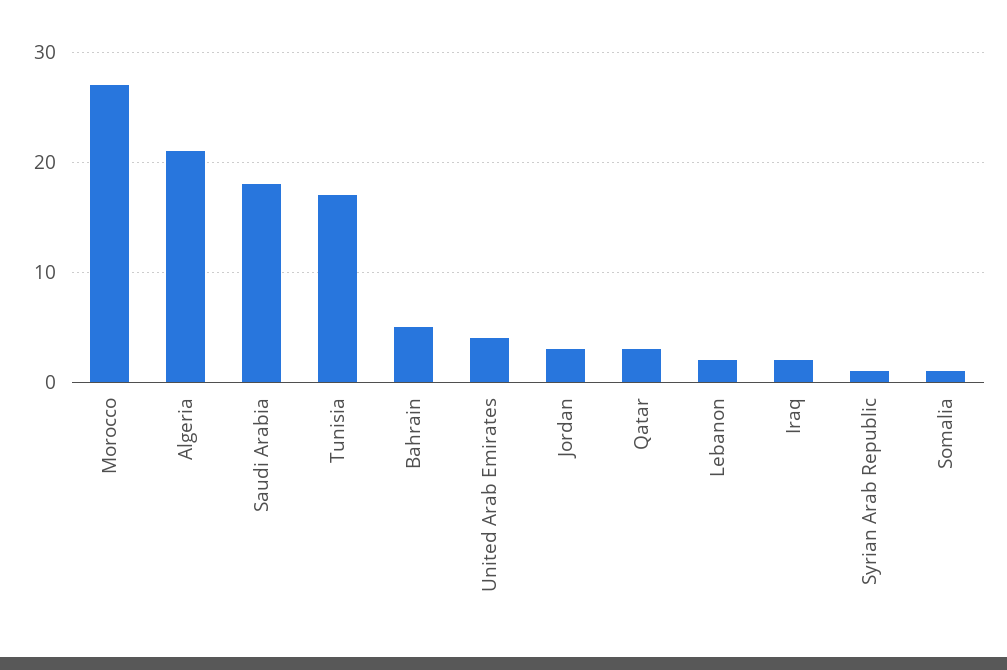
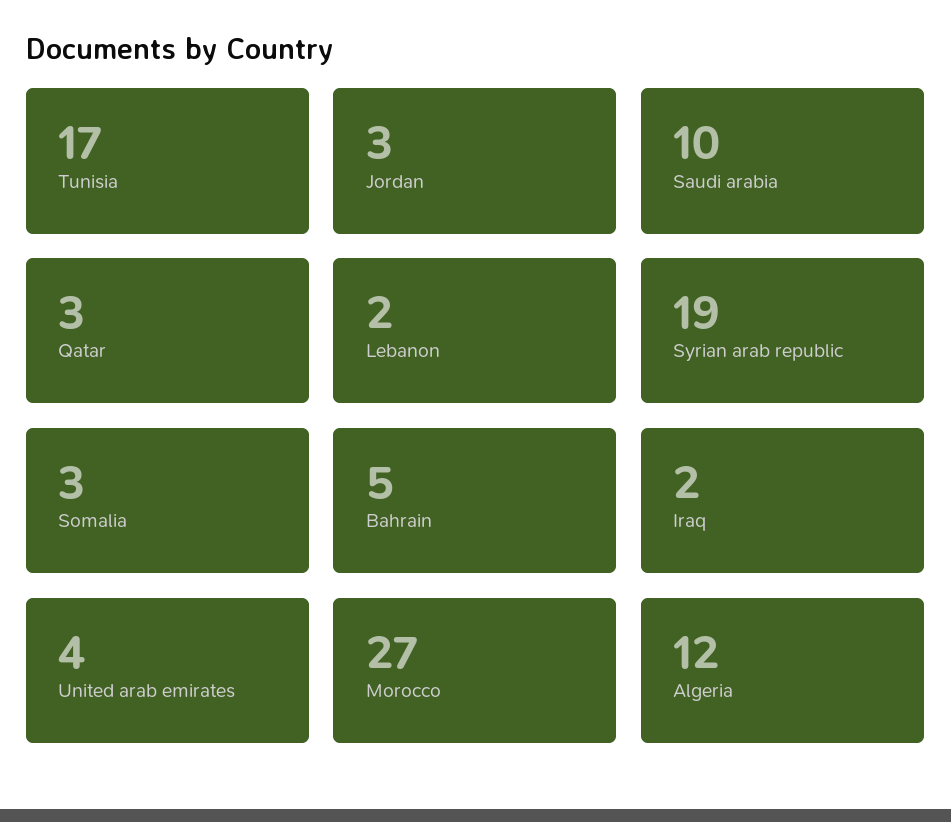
Algeria: 21 -> 12
Saudi Arabia: 18 -> 10
Syrian Arab Republic: 1 -> 19
Somalia: 1 -> 3

